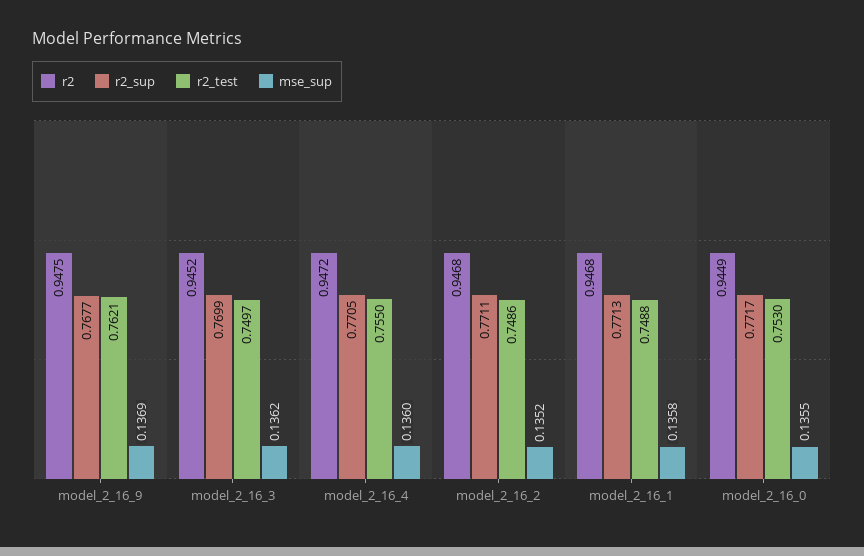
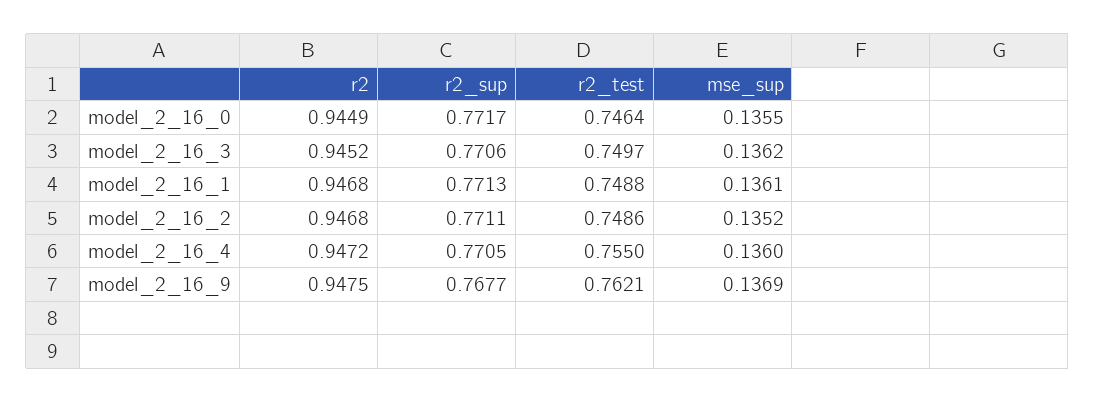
r2_sup, model_2_16_3: 0.7699 -> 0.7706
mse_sup, model_2_16_1: 0.1358 -> 0.1361
r2_test, model_2_16_0: 0.753 -> 0.7464

